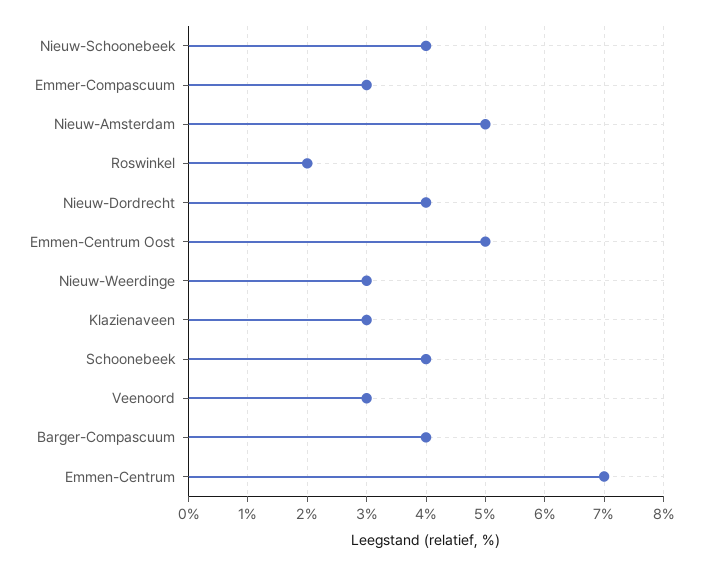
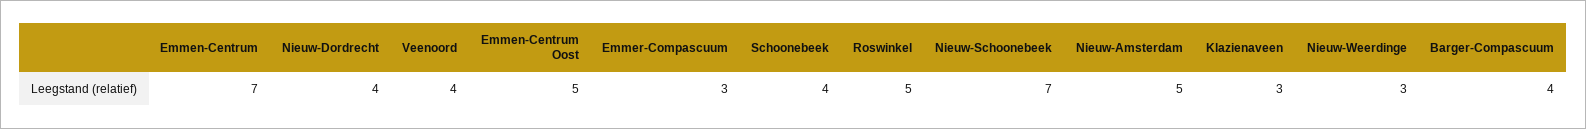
Nieuw-Schoonebeek: 4 -> 7
Roswinkel: 2 -> 5
Veenoord: 3 -> 4

